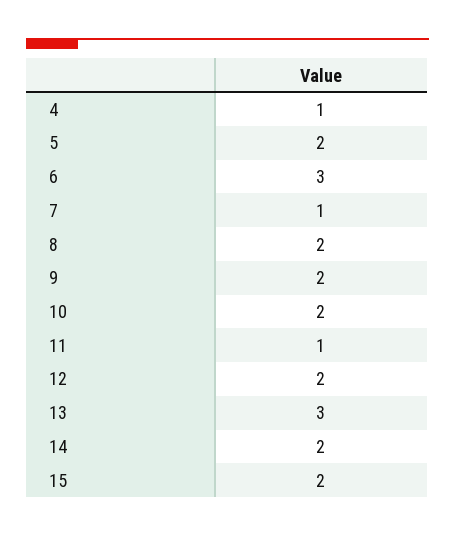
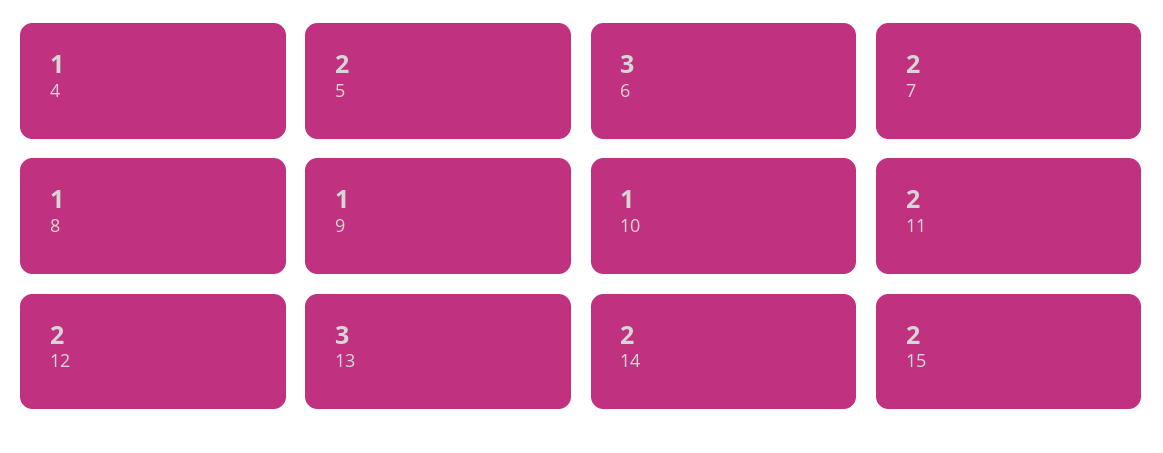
7: 1 -> 2
8: 2 -> 1
9: 2 -> 1
10: 2 -> 1
11: 1 -> 2

